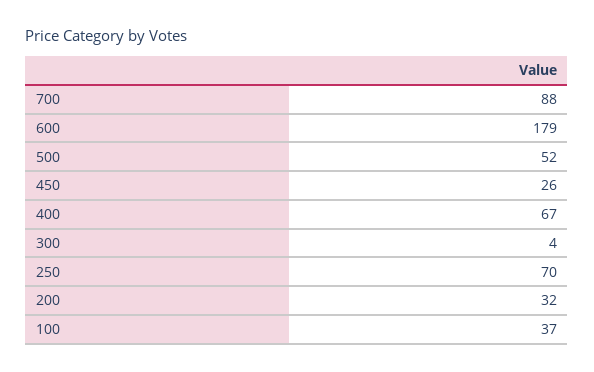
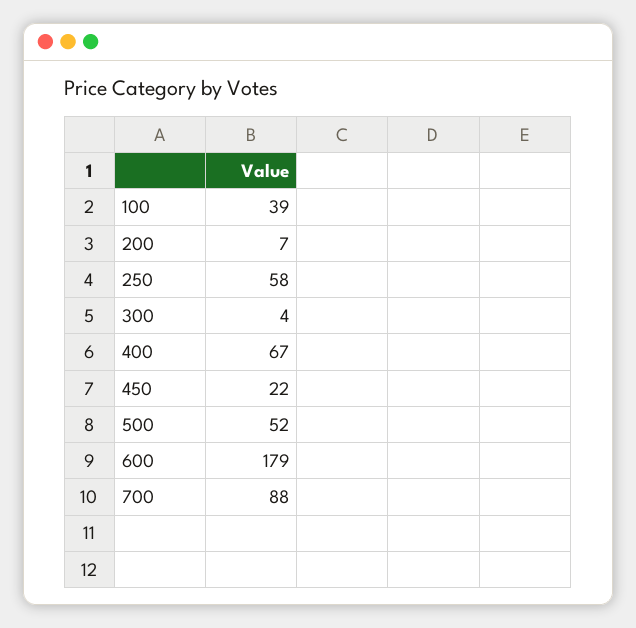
450: 26 -> 22
250: 70 -> 58
200: 32 -> 7
100: 37 -> 39

